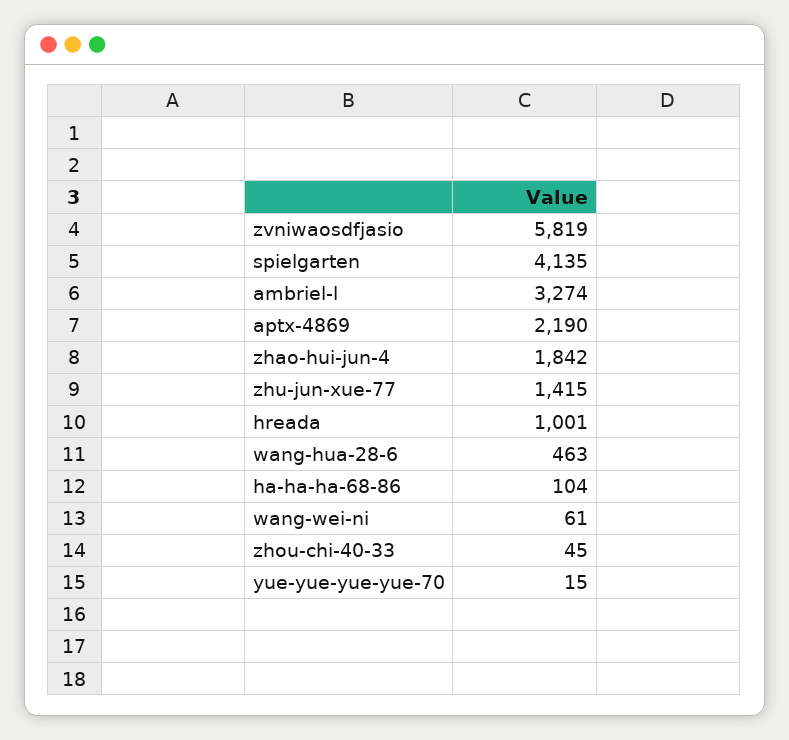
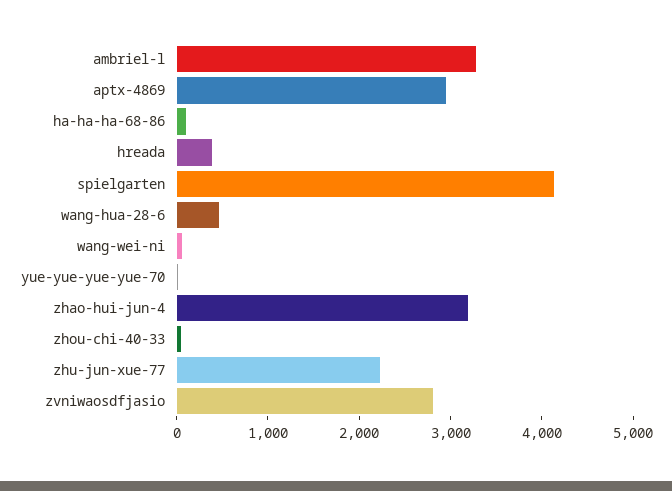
zvniwaosdfjasio: 5819 -> 2800
aptx-4869: 2190 -> 3000
zhao-hui-jun-4: 1842 -> 3200
zhu-jun-xue-77: 1415 -> 2200
hreada: 1001 -> 400

